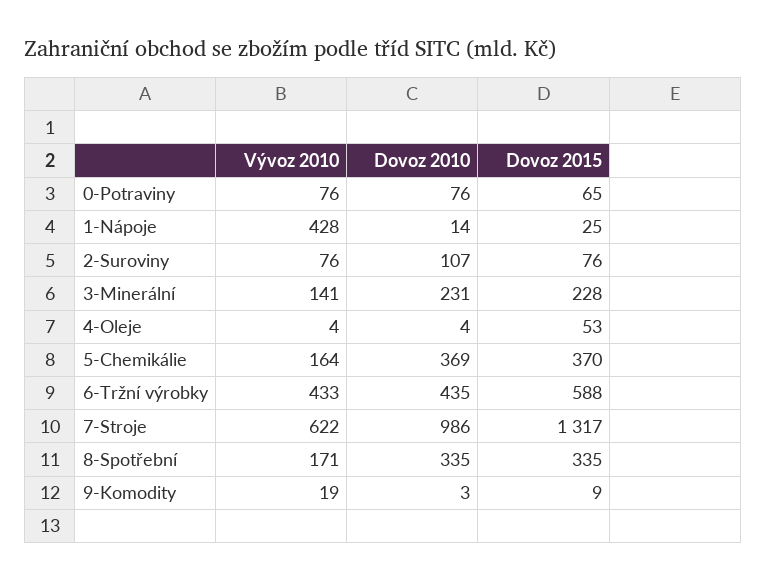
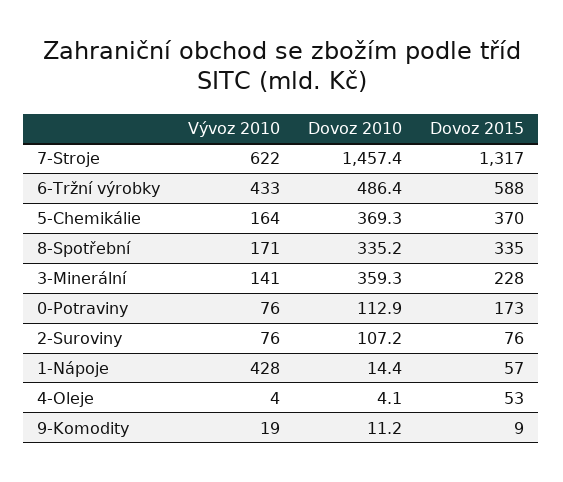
Dovoz 2010, 0-Potraviny: 76 -> 112.9
Dovoz 2015, 0-Potraviny: 65 -> 173
Dovoz 2015, 1-Nápoje: 25 -> 57
Dovoz 2010, 3-Minerální: 231 -> 359.3
Dovoz 2010, 6-Tržní výrobky: 435 -> 486.4
Dovoz 2010, 7-Stroje: 986 -> 1457.4
Dovoz 2010, 9-Komodity: 3 -> 11.2

